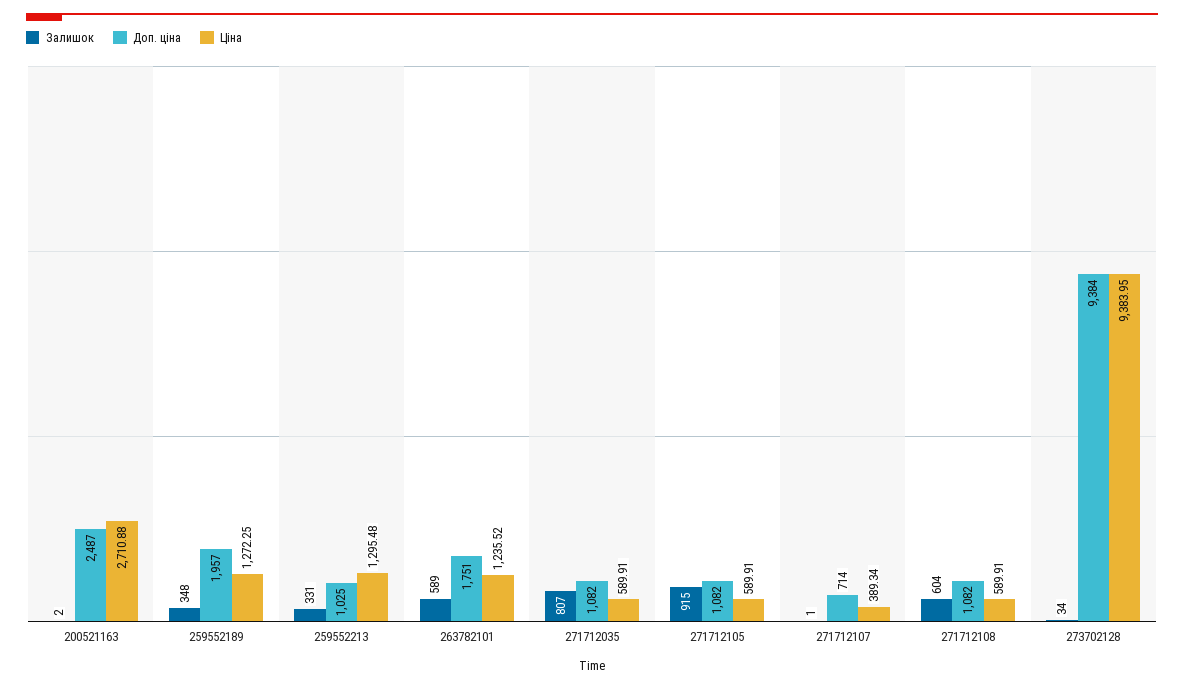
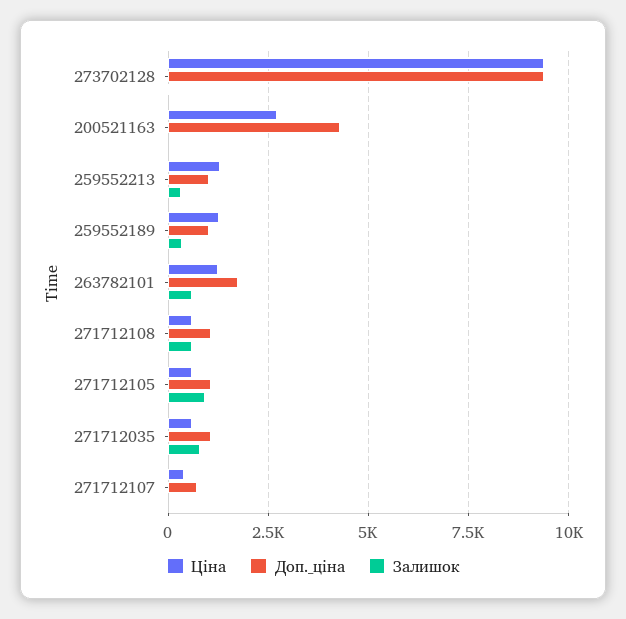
Доп. ціна, 200521163: 2487 -> 4250
Доп. ціна, 259552189: 1957 -> 1000

